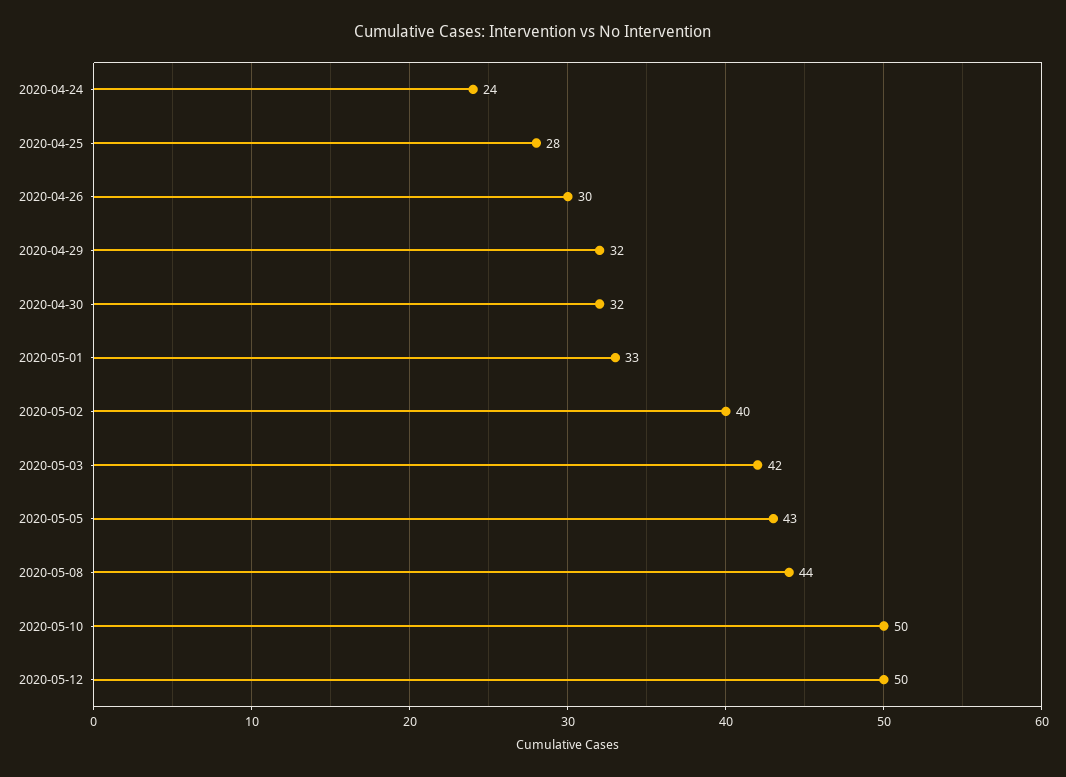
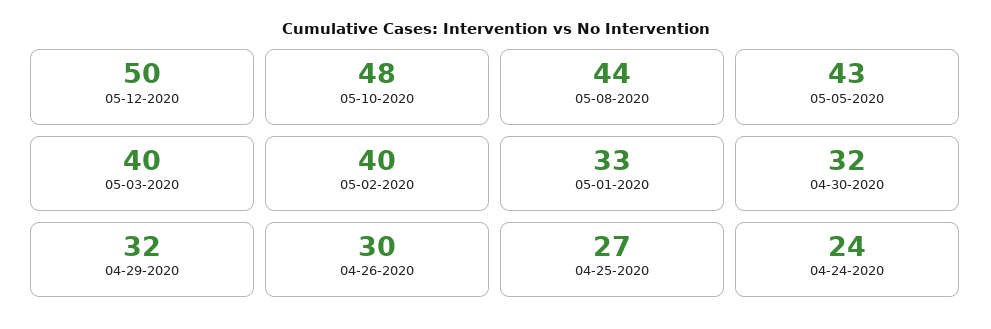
2020-04-25: 28 -> 27
2020-05-03: 42 -> 40
2020-05-10: 50 -> 48

